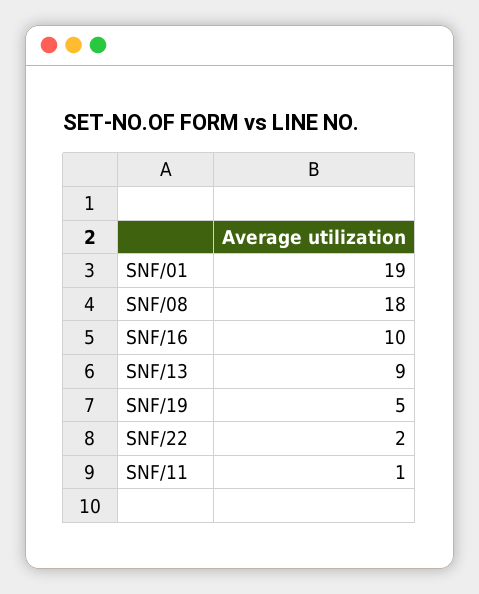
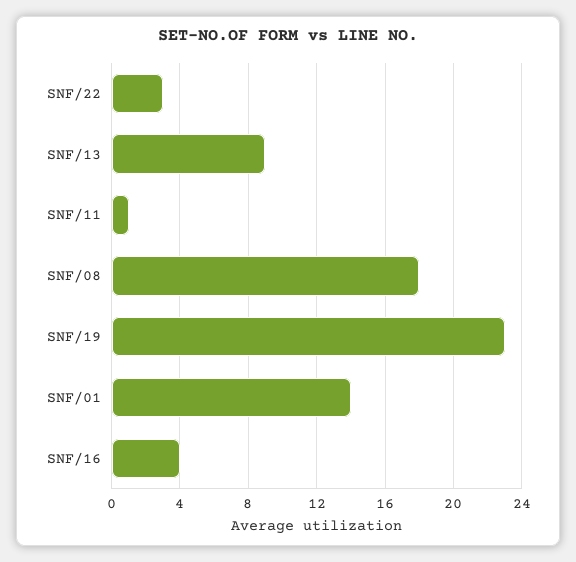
SNF/01: 19 -> 14
SNF/16: 10 -> 4
SNF/19: 5 -> 23
SNF/22: 2 -> 3

